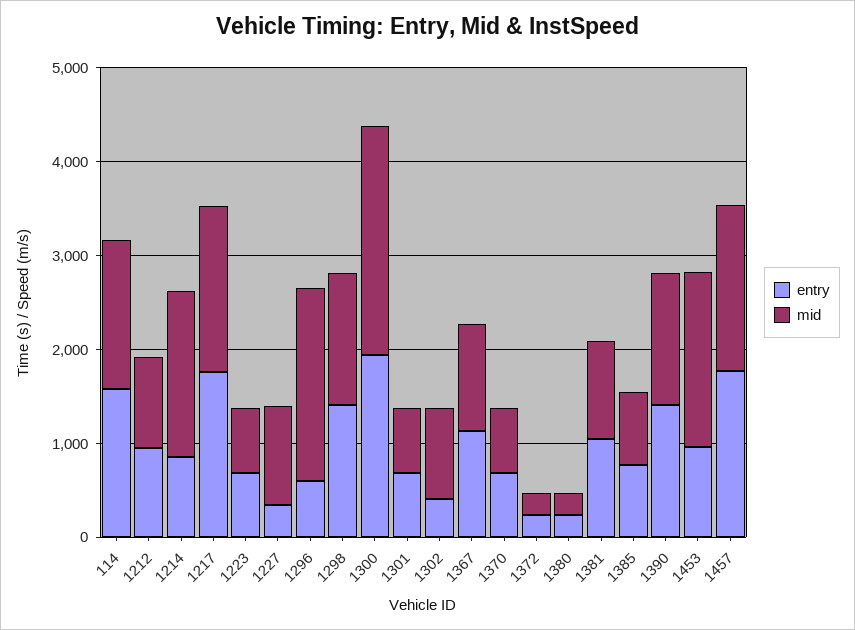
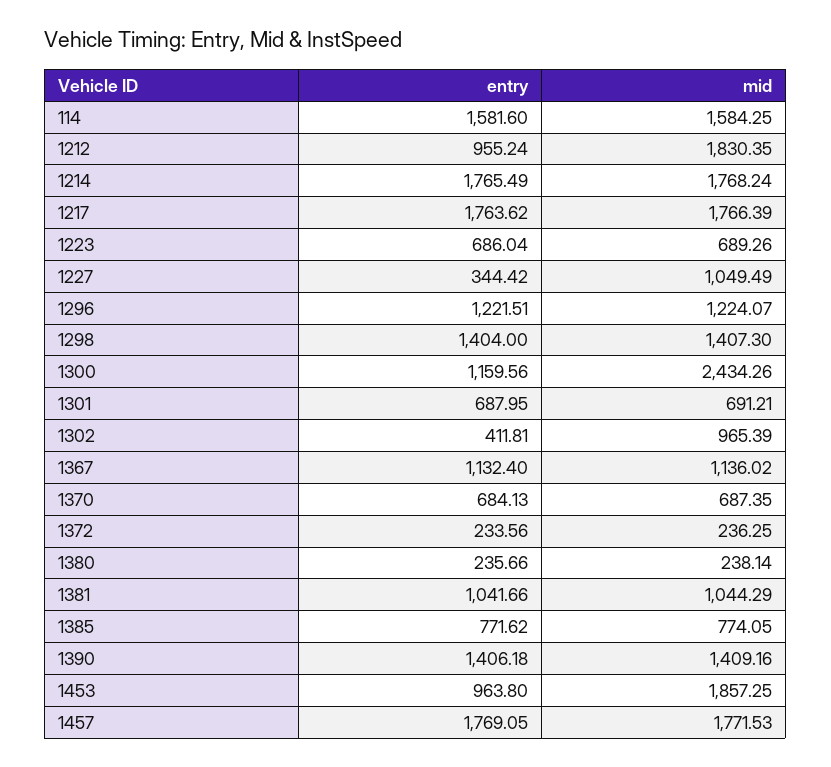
mid, 1212: 1000 -> 1830.35
entry, 1214: 800 -> 1765.49
entry, 1296: 600 -> 1221.51
mid, 1296: 2000 -> 1224.07
entry, 1300: 2000 -> 1159.56

